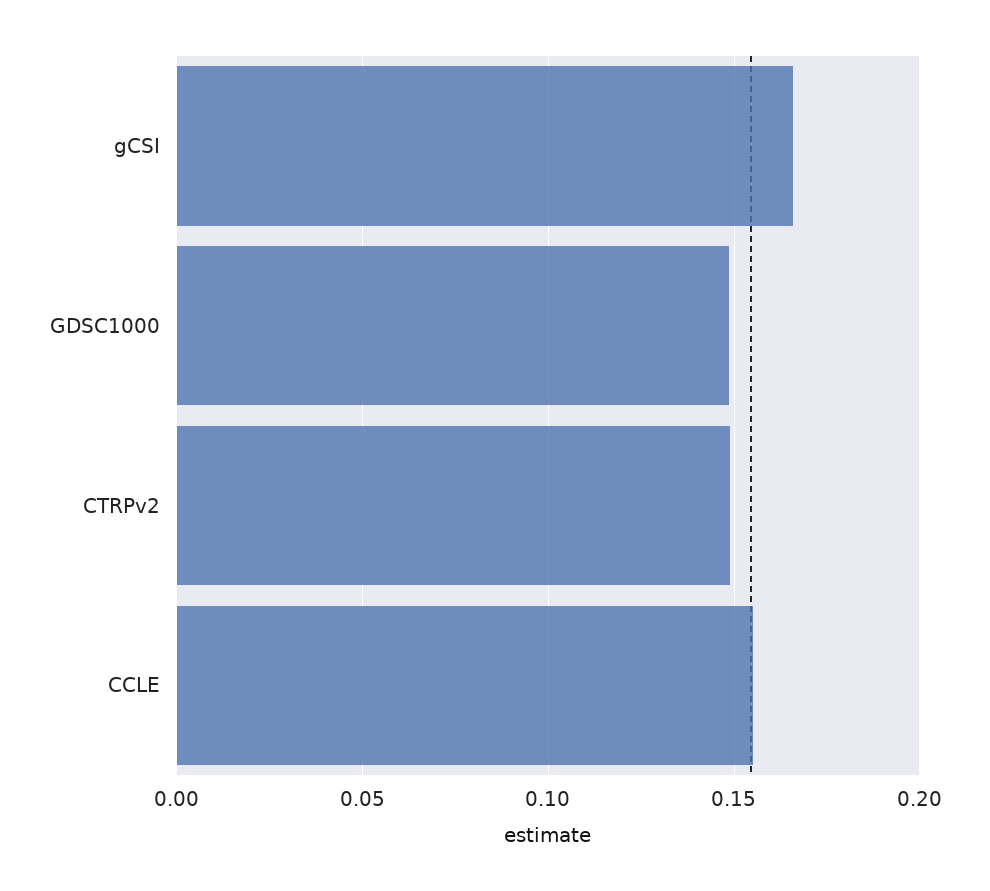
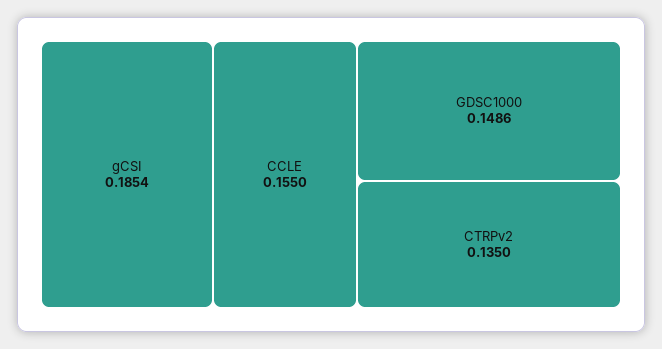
gCSI: 0.165 -> 0.1854
CTRPv2: 0.15 -> 0.135

